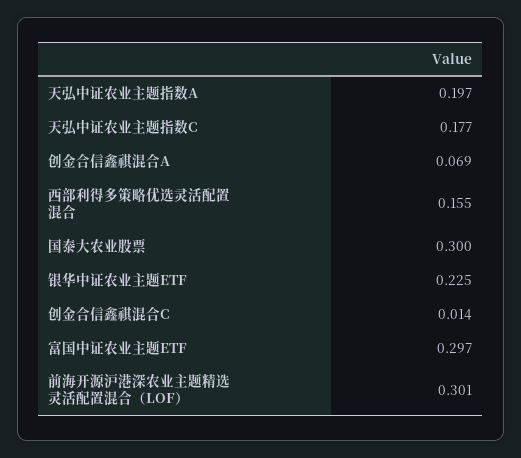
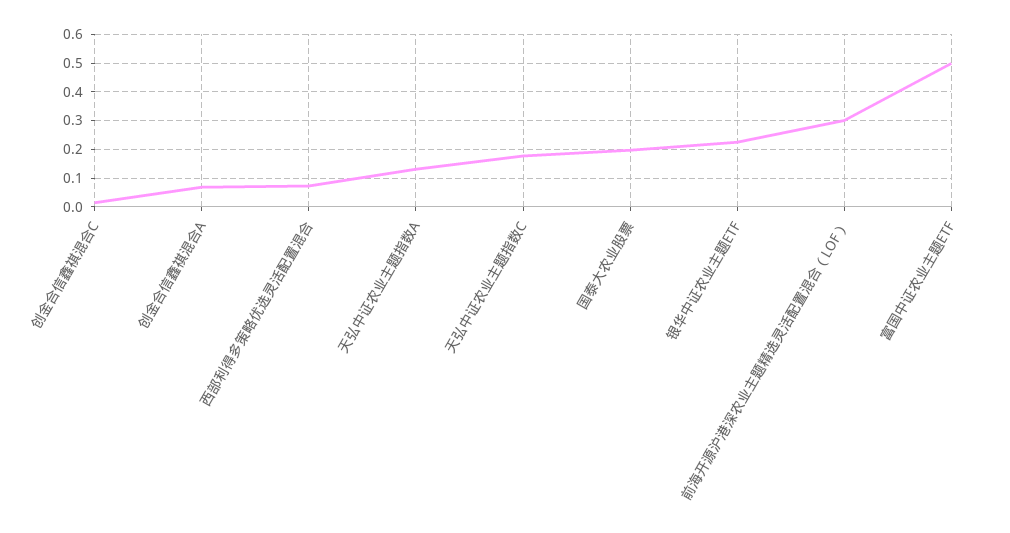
天弘中证农业主题指数A: 0.197 -> 0.125
西部利得多策略优选灵活配置混合: 0.155 -> 0.075
国泰大农业股票: 0.3 -> 0.2
富国中证农业主题ETF: 0.297 -> 0.5

